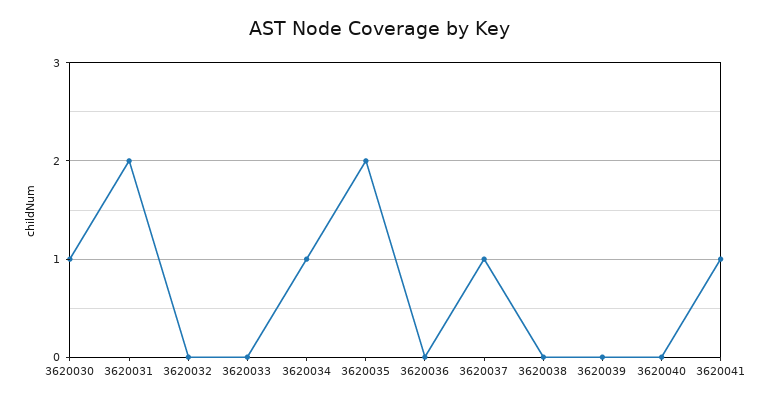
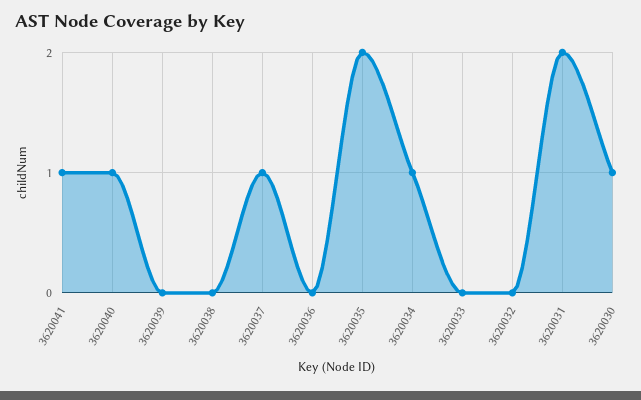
3620040: 0 -> 1

